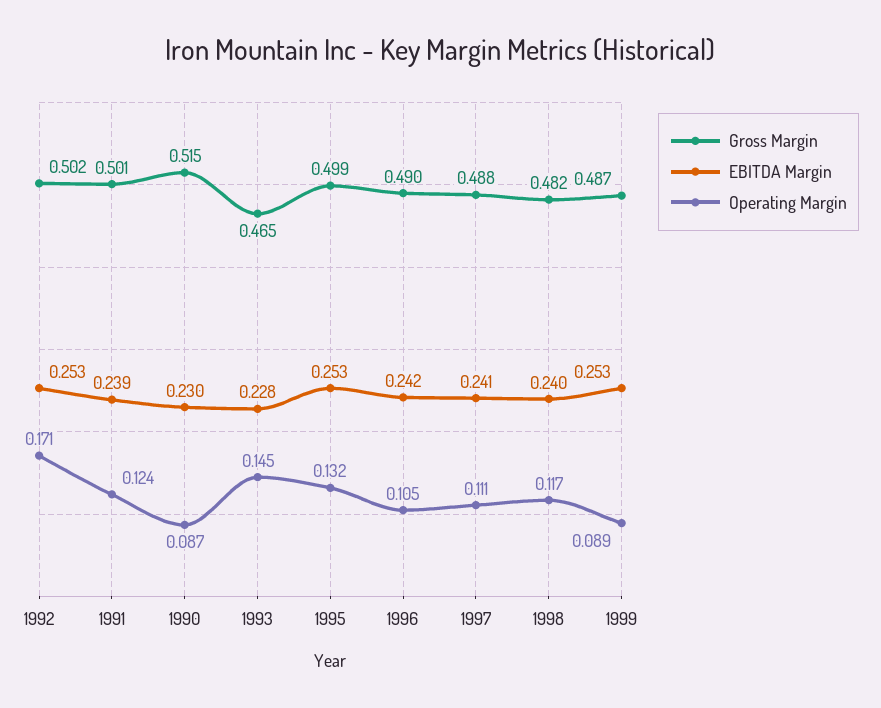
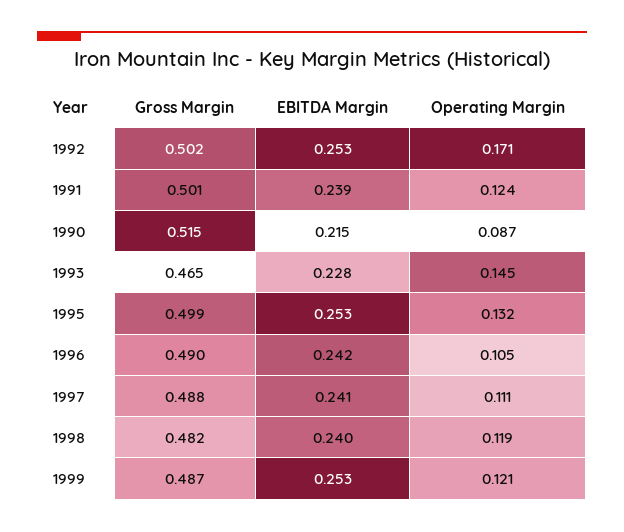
EBITDA Margin, 1990: 0.23 -> 0.215
Operating Margin, 1998: 0.117 -> 0.119
Operating Margin, 1999: 0.089 -> 0.121

